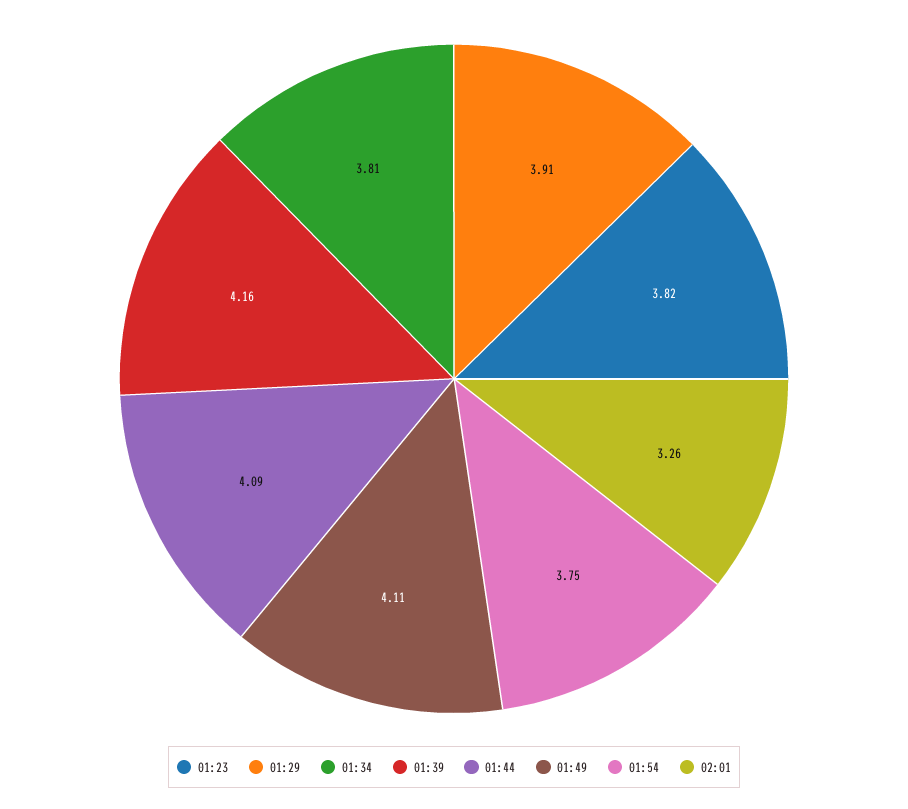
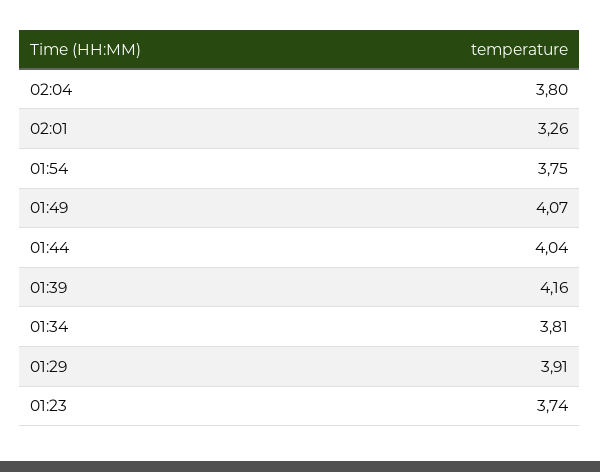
01:23: 3.82 -> 3.74
01:44: 4.09 -> 4.04
01:49: 4.11 -> 4.07
02:04: none -> 3.8

